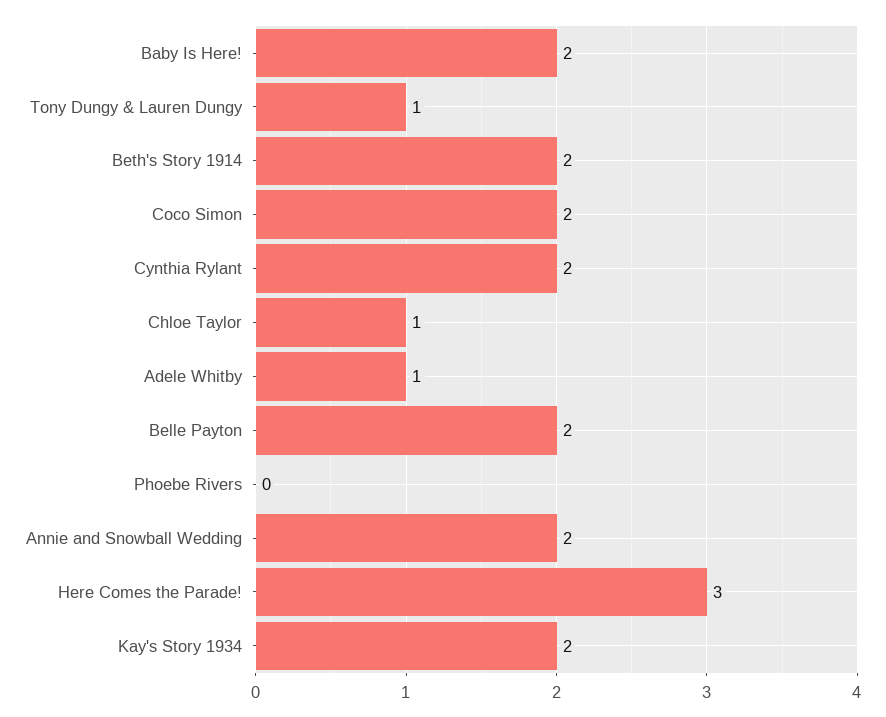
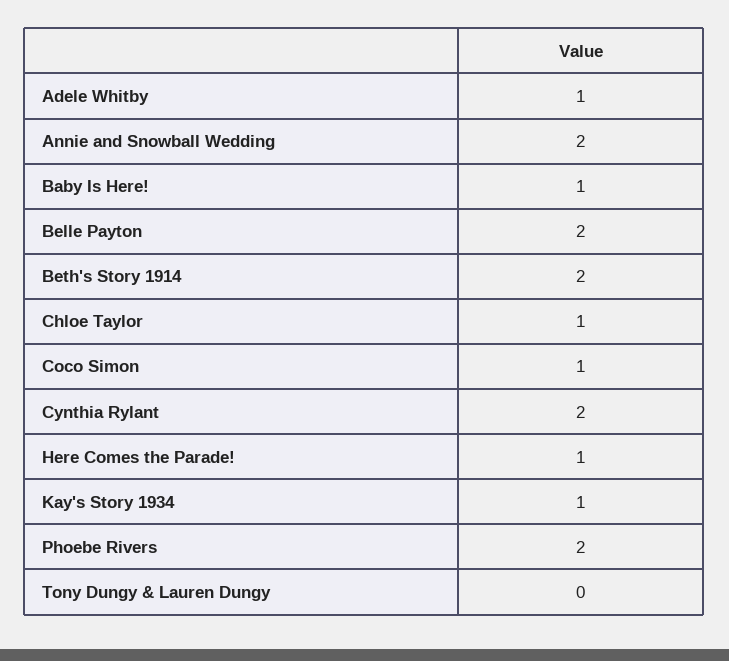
Baby Is Here!: 2 -> 1
Tony Dungy & Lauren Dungy: 1 -> 0
Coco Simon: 2 -> 1
Phoebe Rivers: 0 -> 2
Here Comes the Parade!: 3 -> 1
Kay's Story 1934: 2 -> 1

